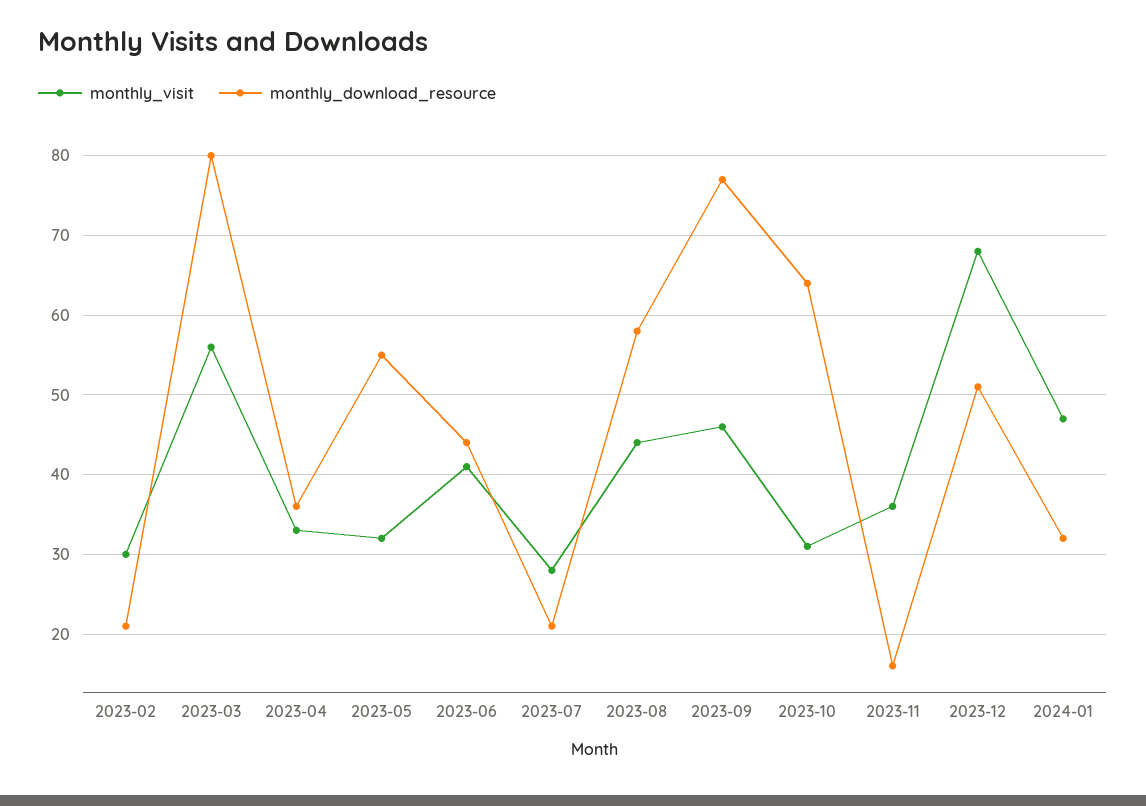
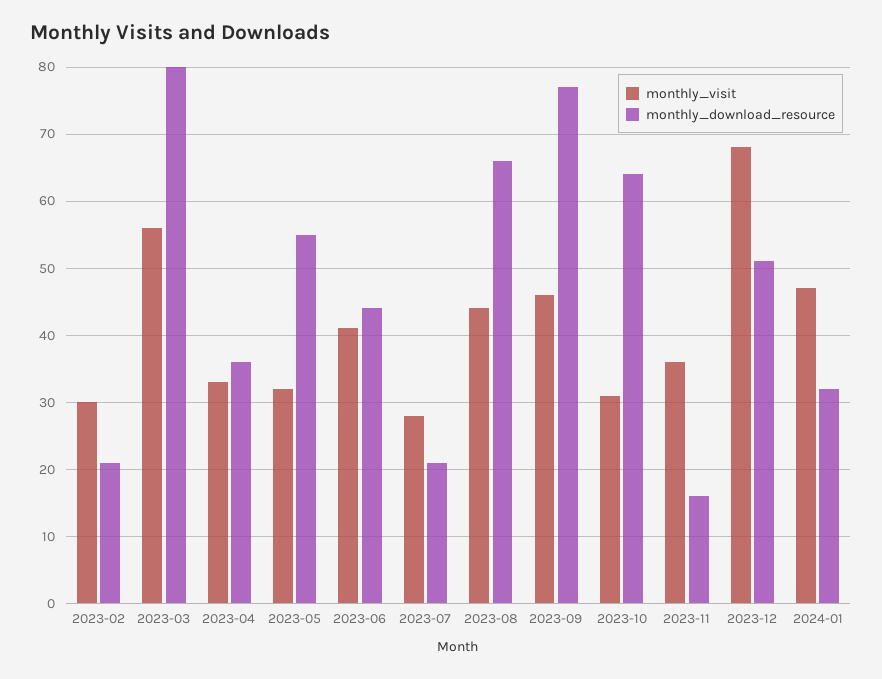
monthly_download_resource, 2023-08: 58 -> 66

